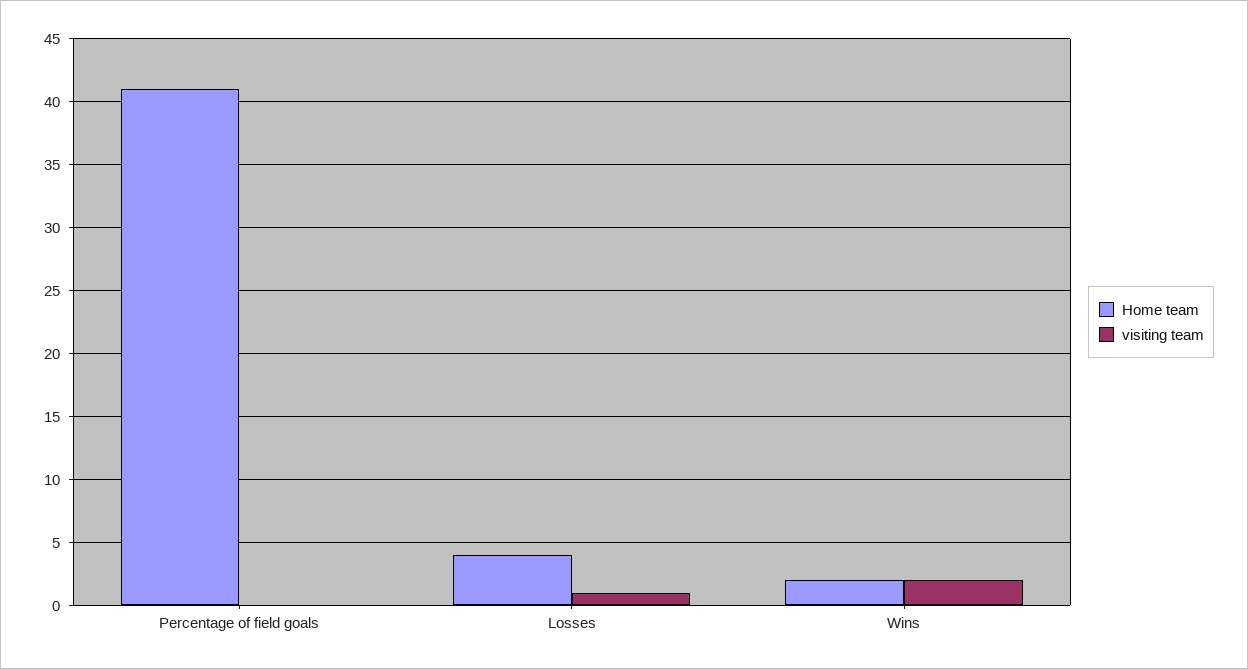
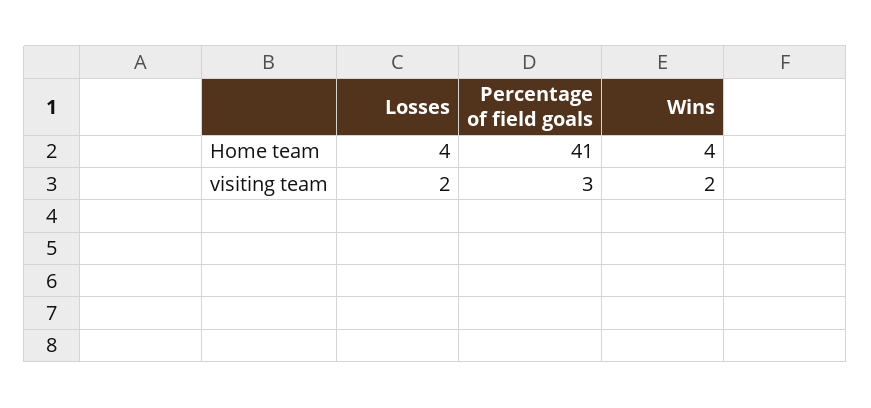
visiting team, Percentage of field goals: 0 -> 3
visiting team, Losses: 1 -> 2
Home team, Wins: 2 -> 4

